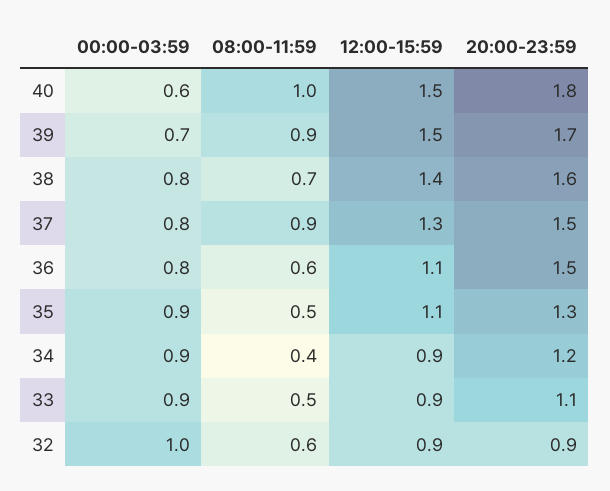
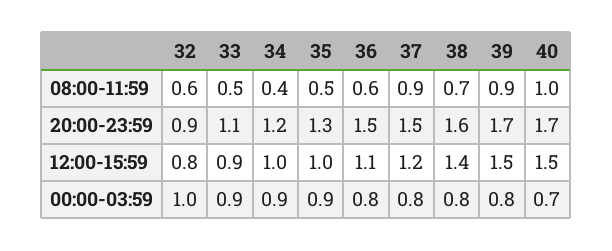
00:00-03:59, 40: 0.6 -> 0.7
20:00-23:59, 40: 1.8 -> 1.7
00:00-03:59, 39: 0.7 -> 0.8
12:00-15:59, 37: 1.3 -> 1.2
12:00-15:59, 35: 1.1 -> 1
12:00-15:59, 34: 0.9 -> 1
12:00-15:59, 32: 0.9 -> 0.8

